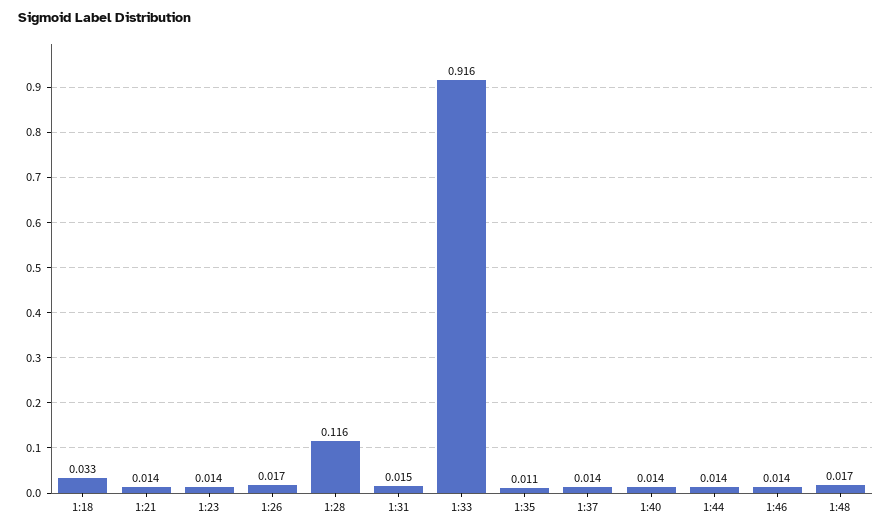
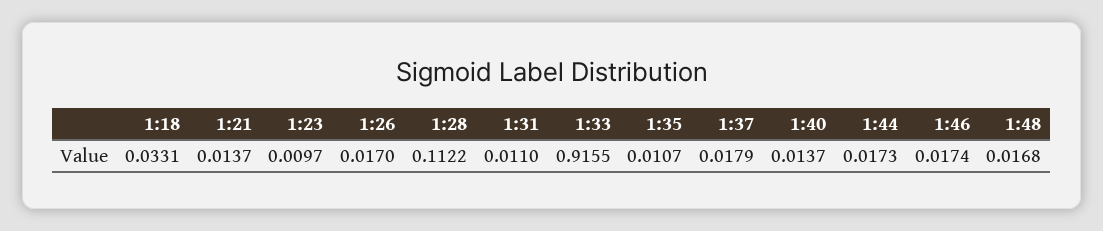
1:23: 0.014 -> 0.0097
1:28: 0.116 -> 0.1122
1:31: 0.015 -> 0.011
1:37: 0.014 -> 0.0179
1:44: 0.014 -> 0.0173
1:46: 0.014 -> 0.0174

